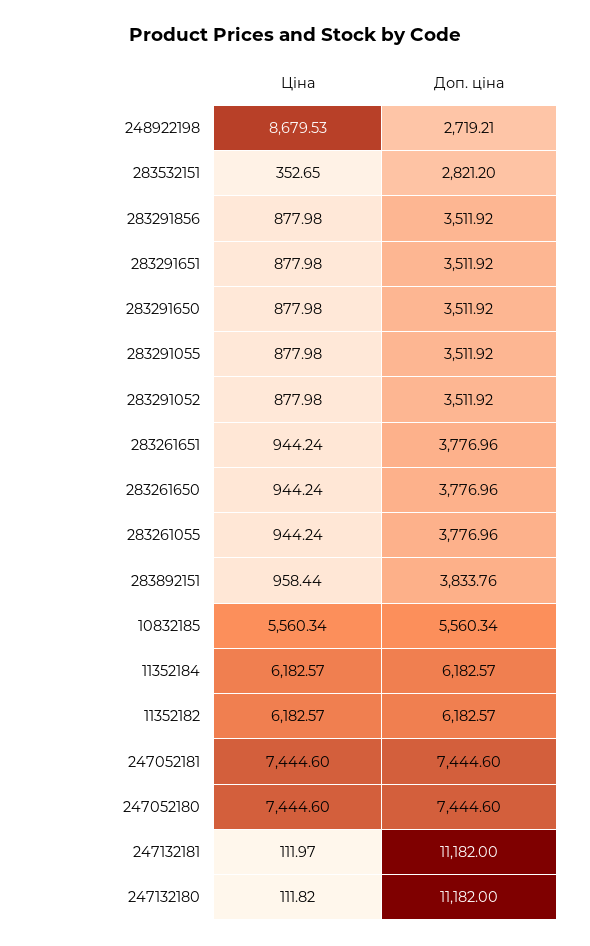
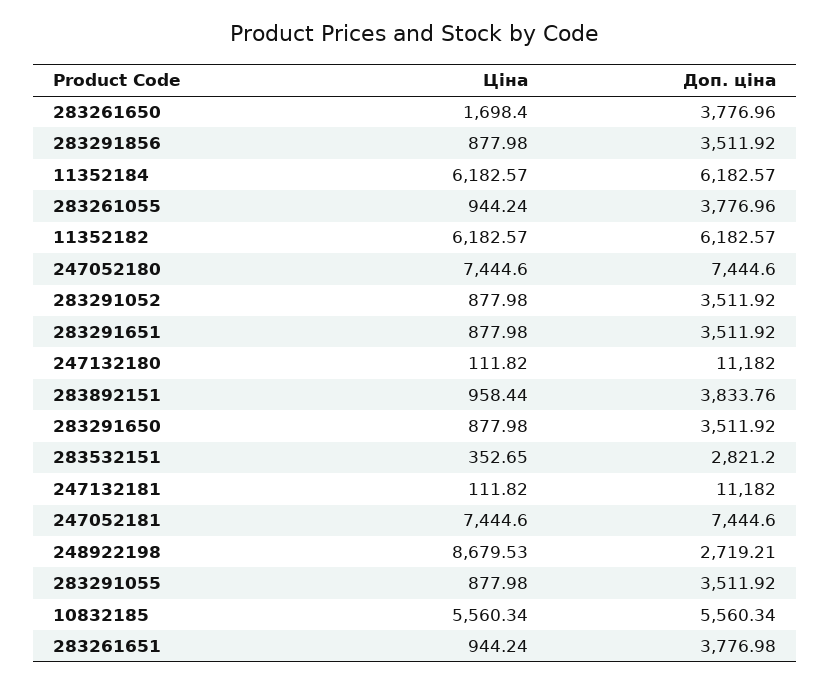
Доп. ціна, 283261651: 3776.96 -> 3776.98
Ціна, 283261650: 944.24 -> 1698.4
Ціна, 247132181: 111.97 -> 111.82

